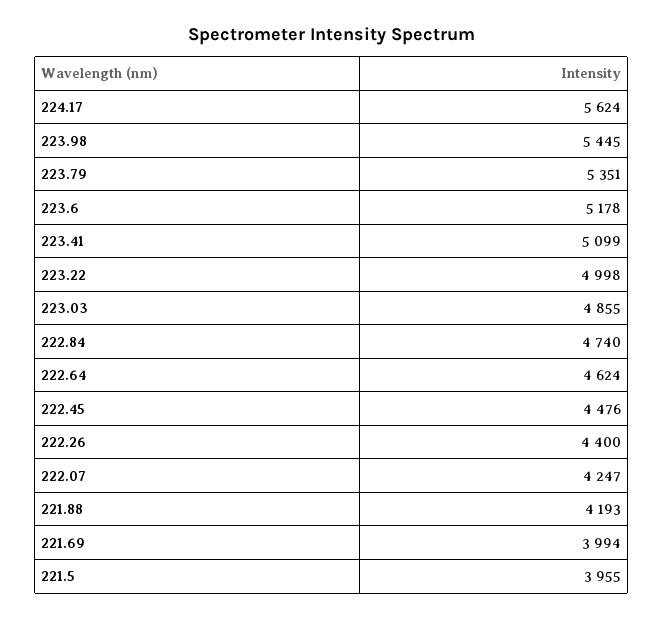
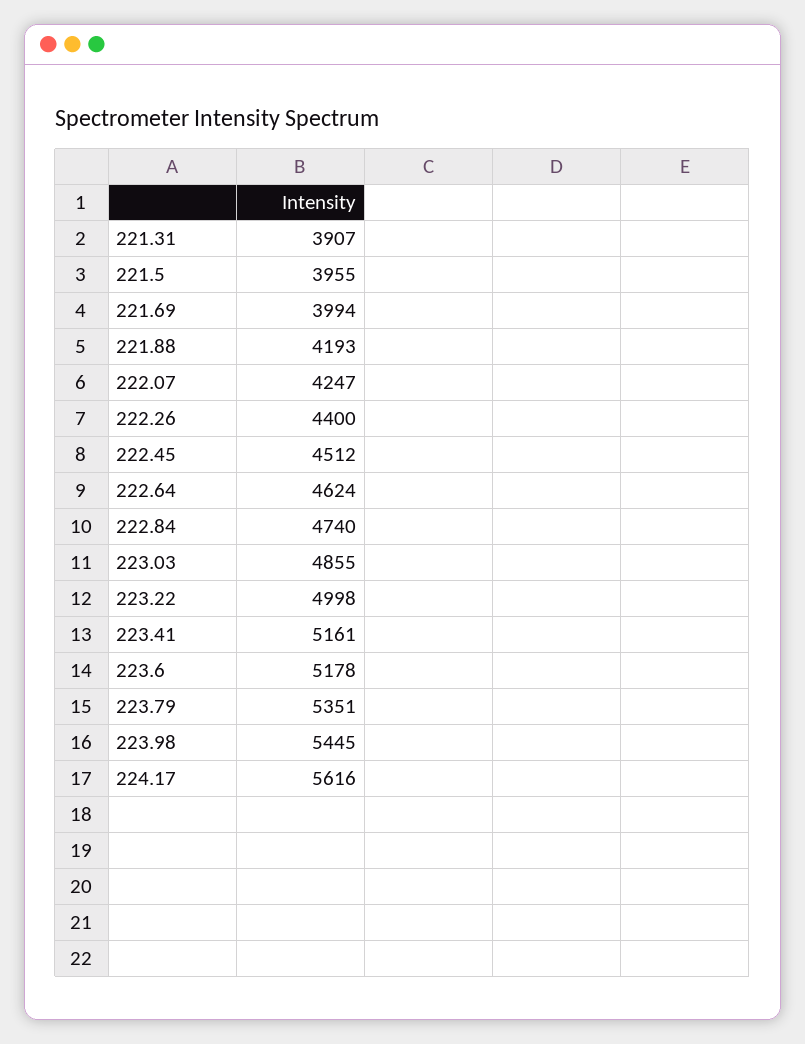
224.17: 5624 -> 5616
223.41: 5099 -> 5161
222.45: 4476 -> 4512
221.31: none -> 3907

